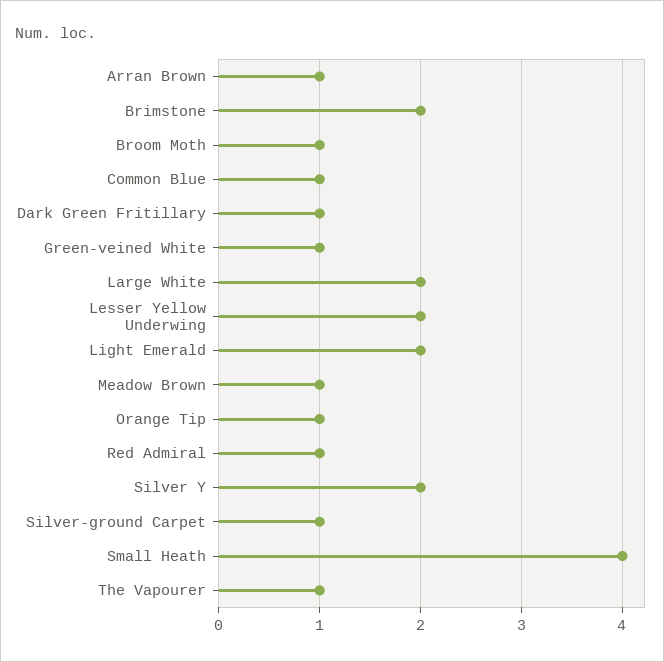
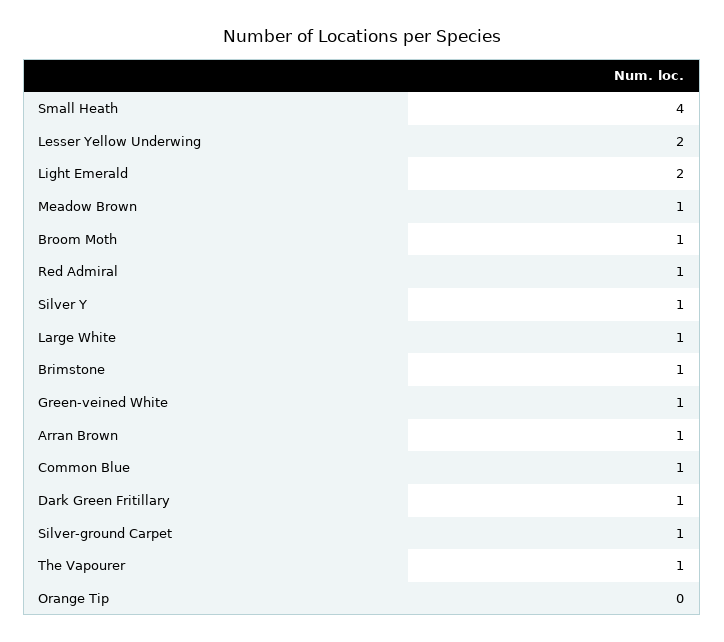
Brimstone: 2 -> 1
Large White: 2 -> 1
Orange Tip: 1 -> 0
Silver Y: 2 -> 1

